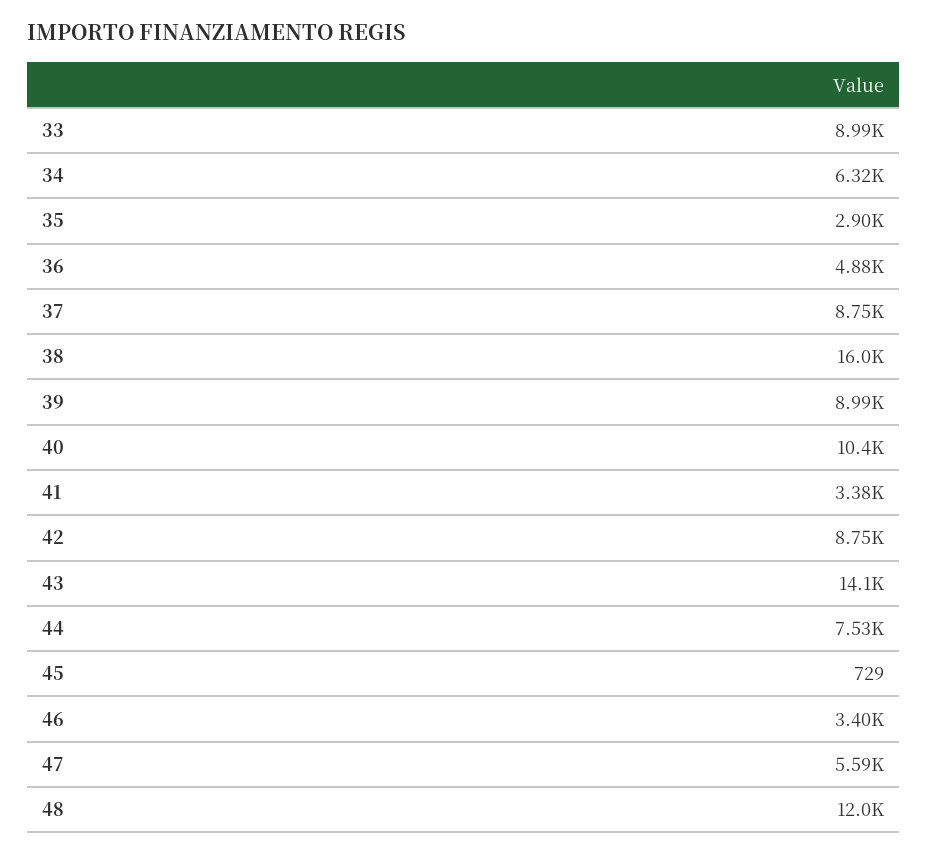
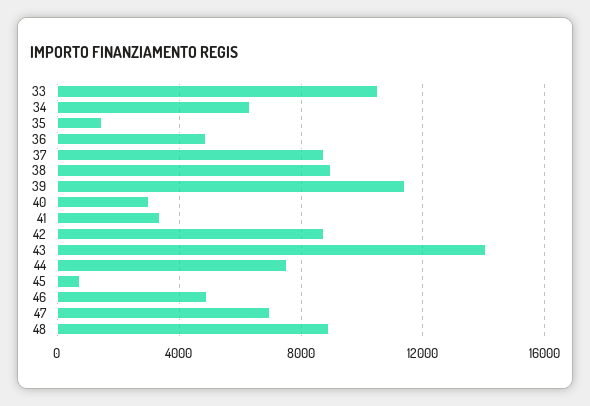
33: 8990 -> 10500
35: 2900 -> 1500
38: 16000 -> 9000
39: 8990 -> 11500
40: 10400 -> 3000
46: 3400 -> 5000
47: 5590 -> 7000
48: 12000 -> 9000

